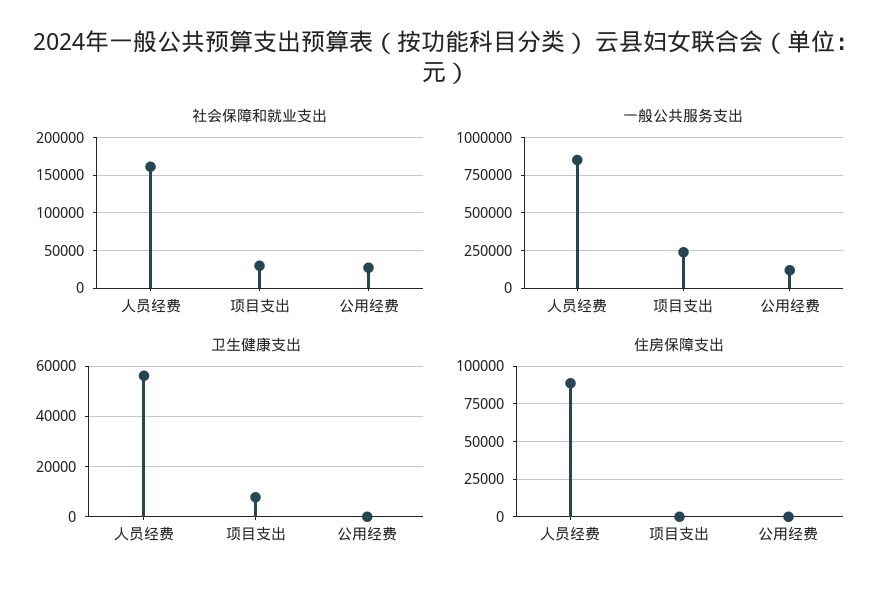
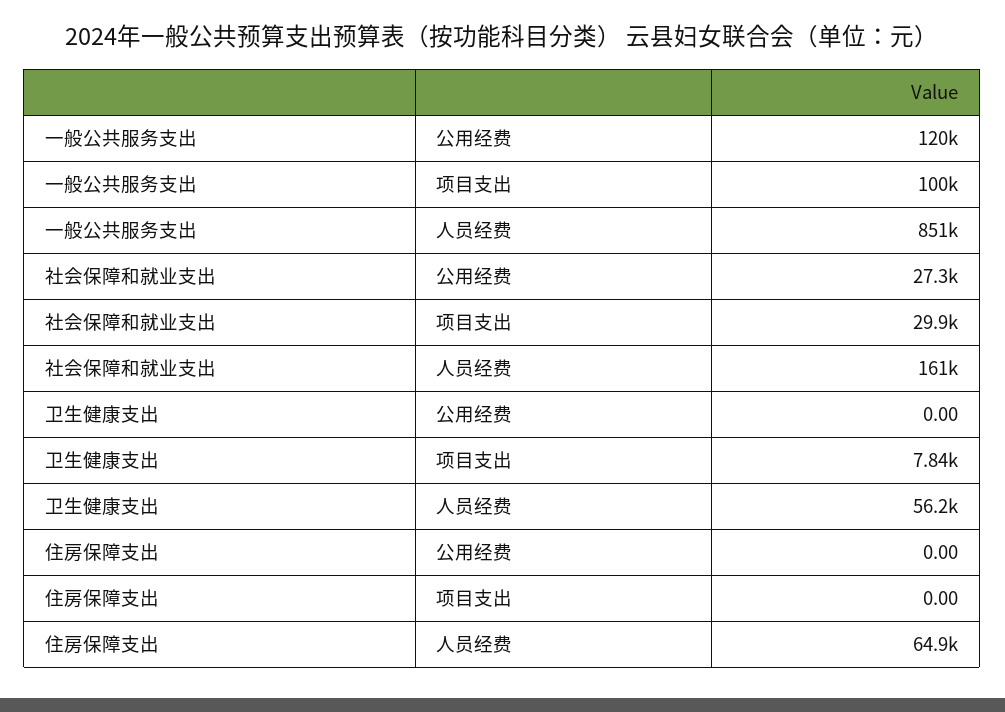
一般公共服务支出, 项目支出: 250000 -> 100000
住房保障支出, 人员经费: 90000 -> 64900

